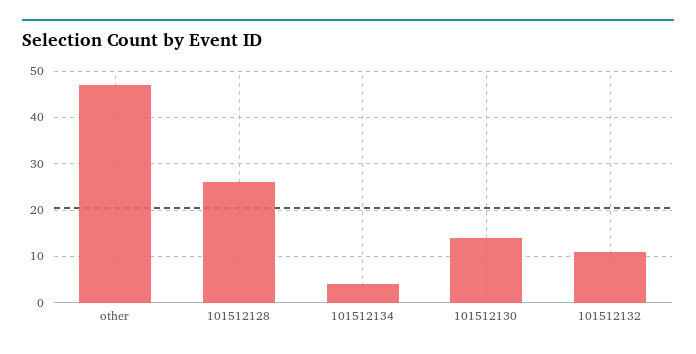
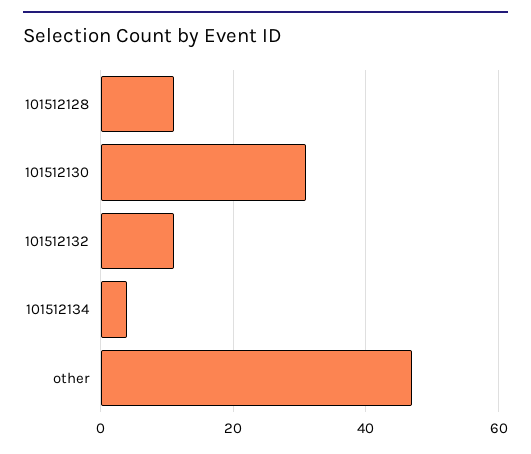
101512128: 25 -> 10
101512130: 15 -> 30

